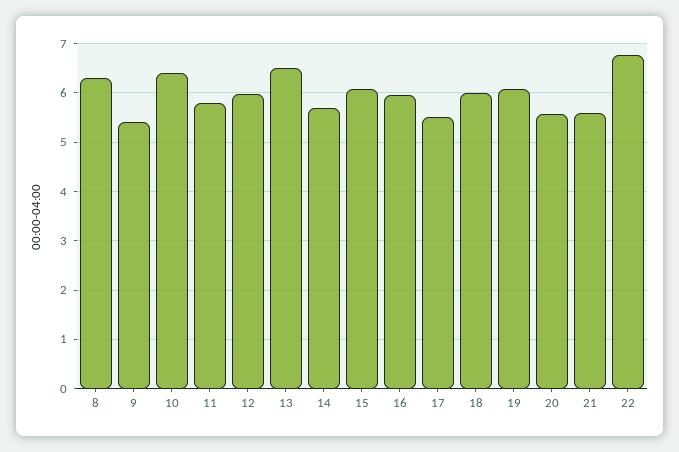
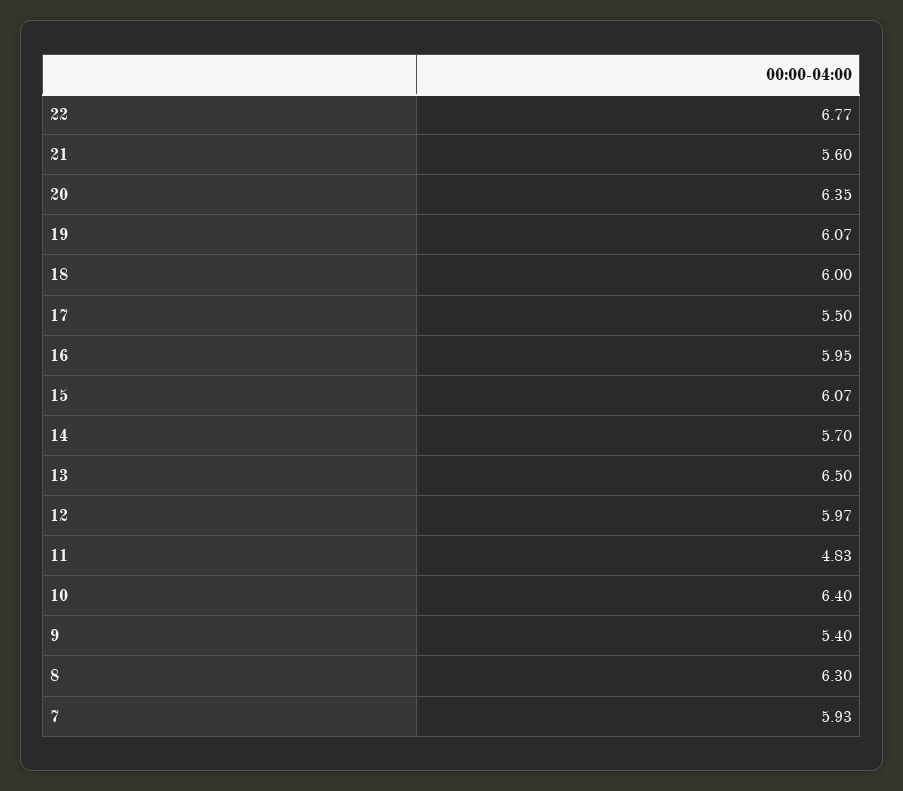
11: 5.8 -> 4.83
20: 5.6 -> 6.35
7: none -> 5.93

